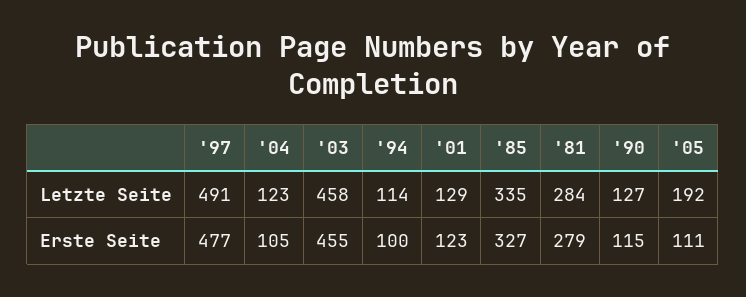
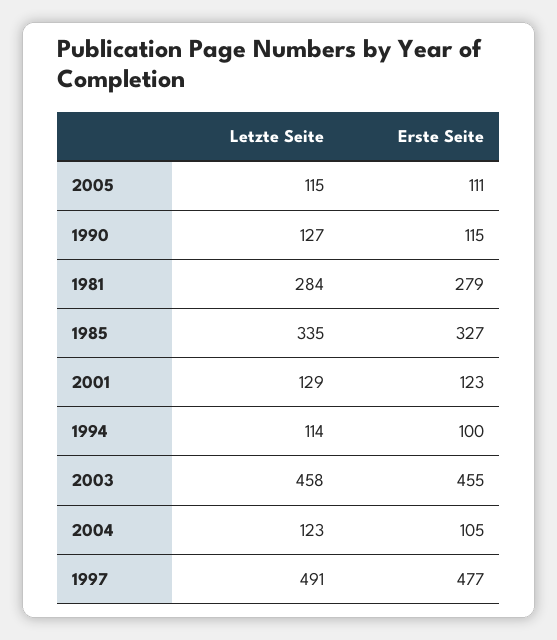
'05, Letzte Seite: 192 -> 115

